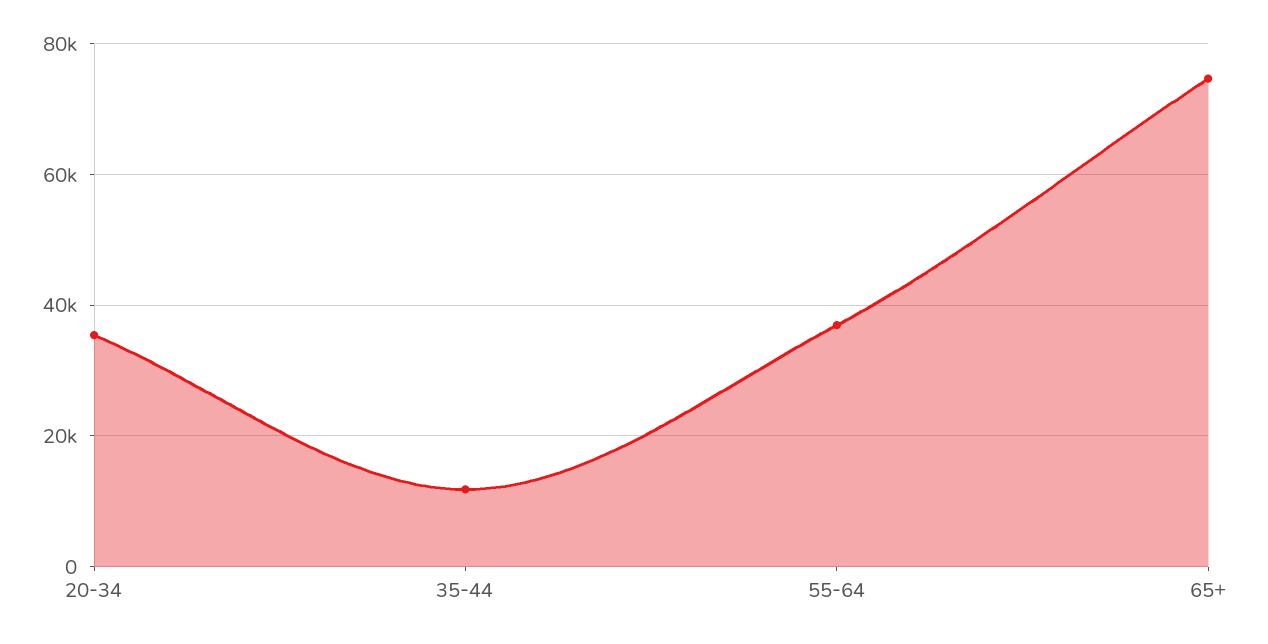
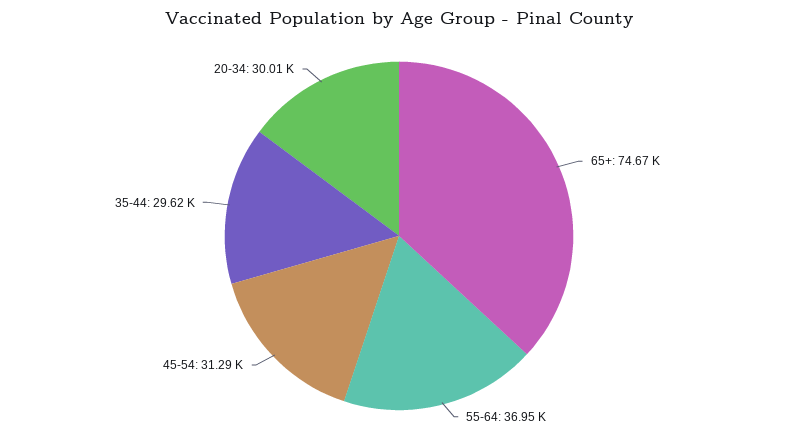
20-34: 36000 -> 30010
35-44: 12000 -> 29620
45-54: none -> 31290

